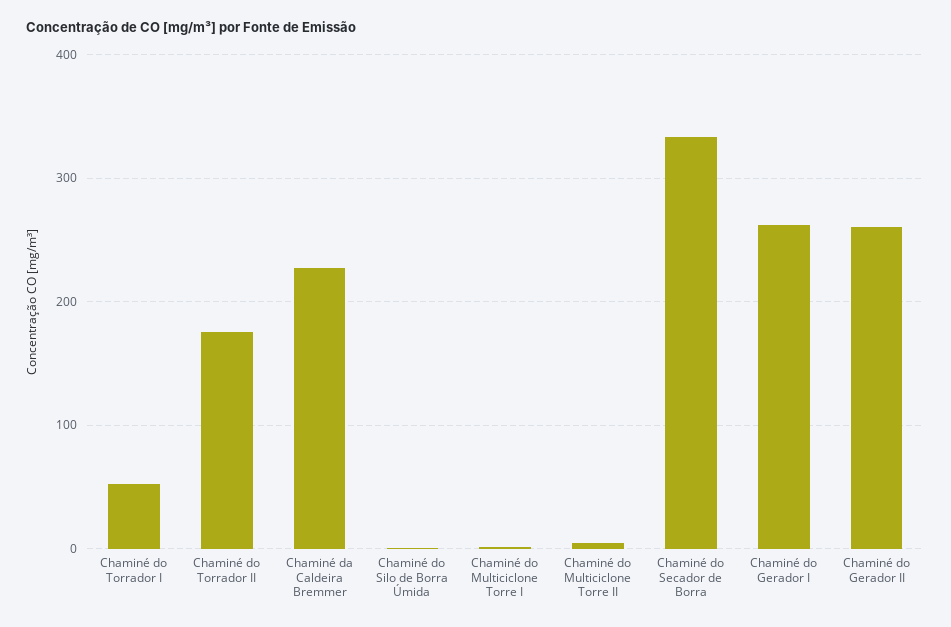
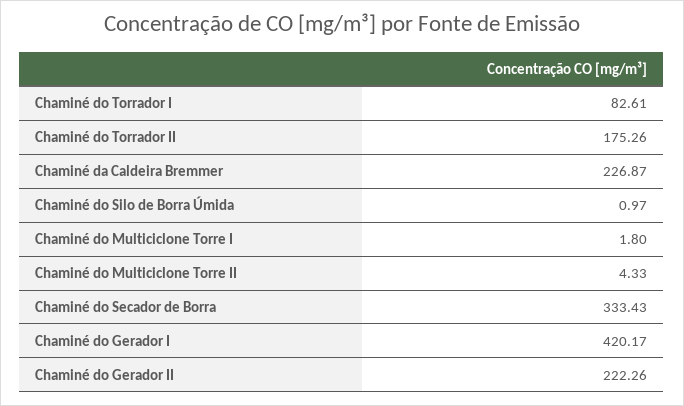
Chaminé do Torrador I: 50 -> 82.61
Chaminé do Gerador I: 260 -> 420.17
Chaminé do Gerador II: 260 -> 222.26

